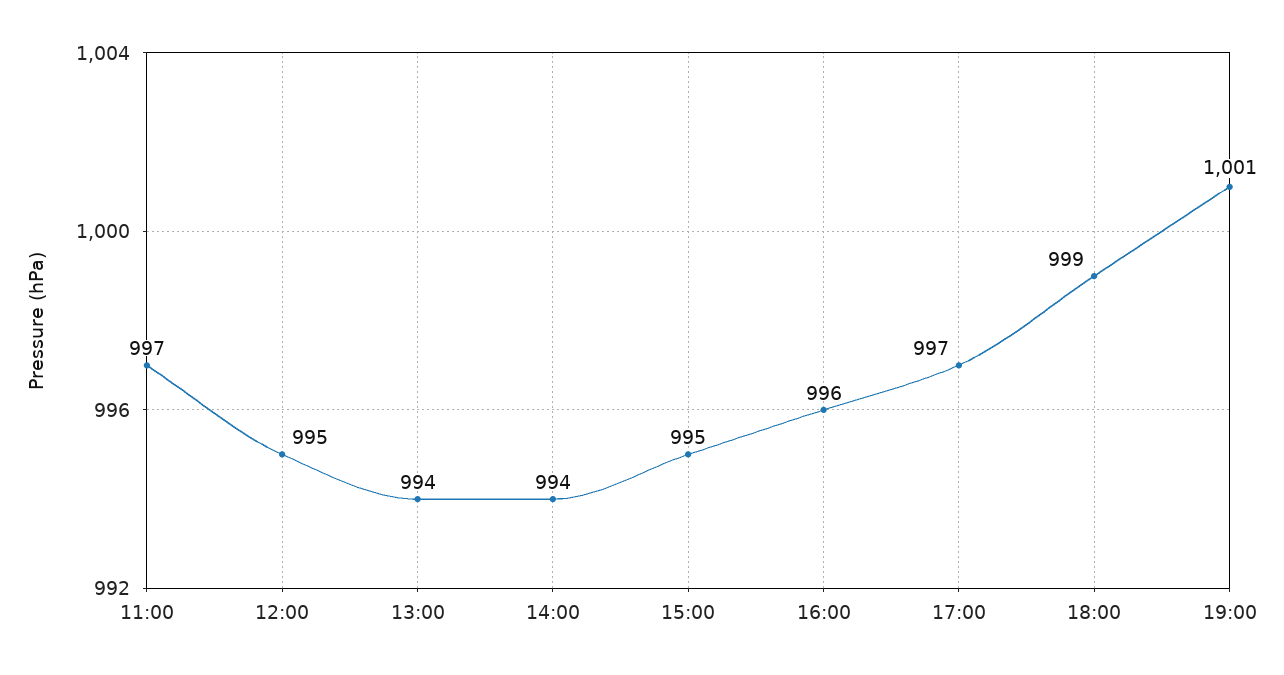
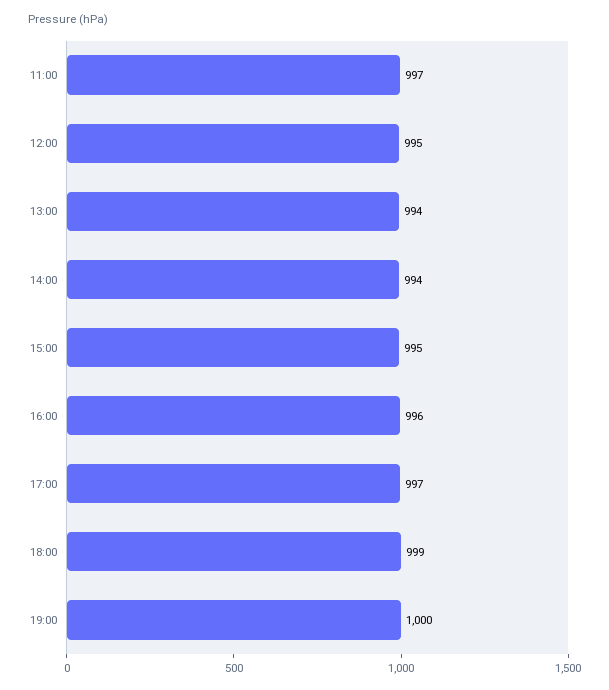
19:00: 1001 -> 1000

